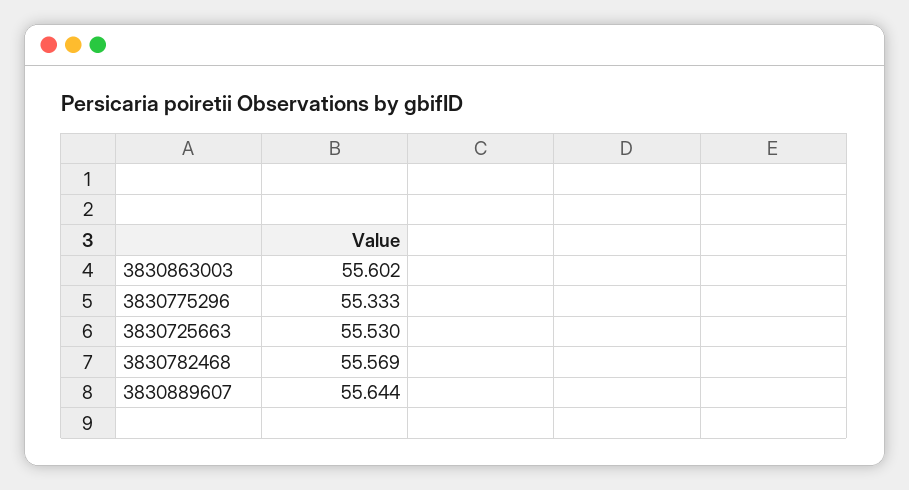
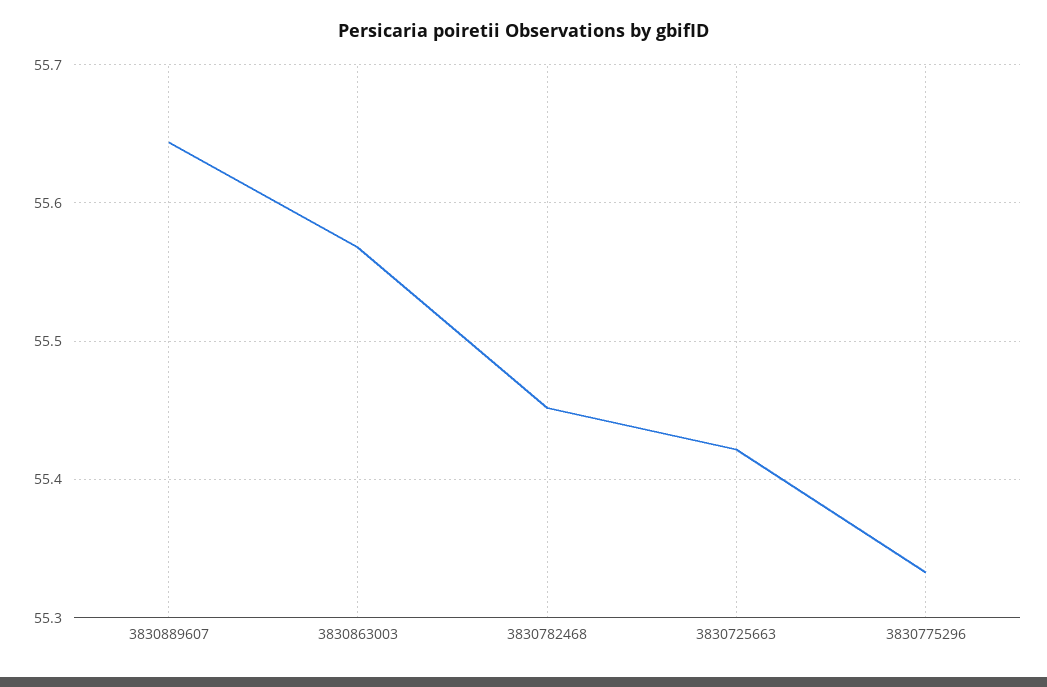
3830863003: 55.602 -> 55.57
3830725663: 55.53 -> 55.42
3830782468: 55.569 -> 55.45

